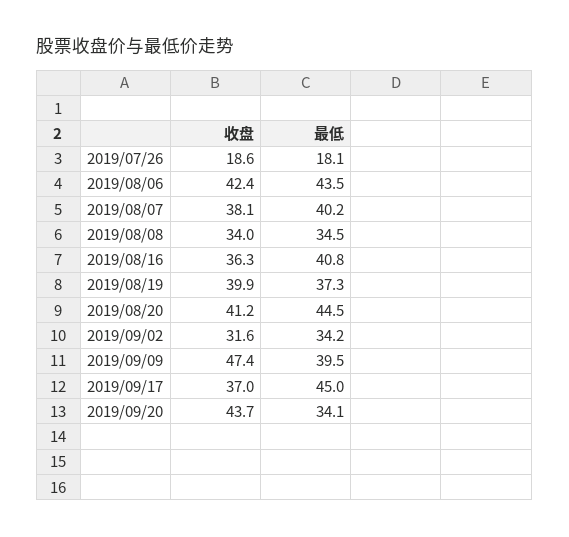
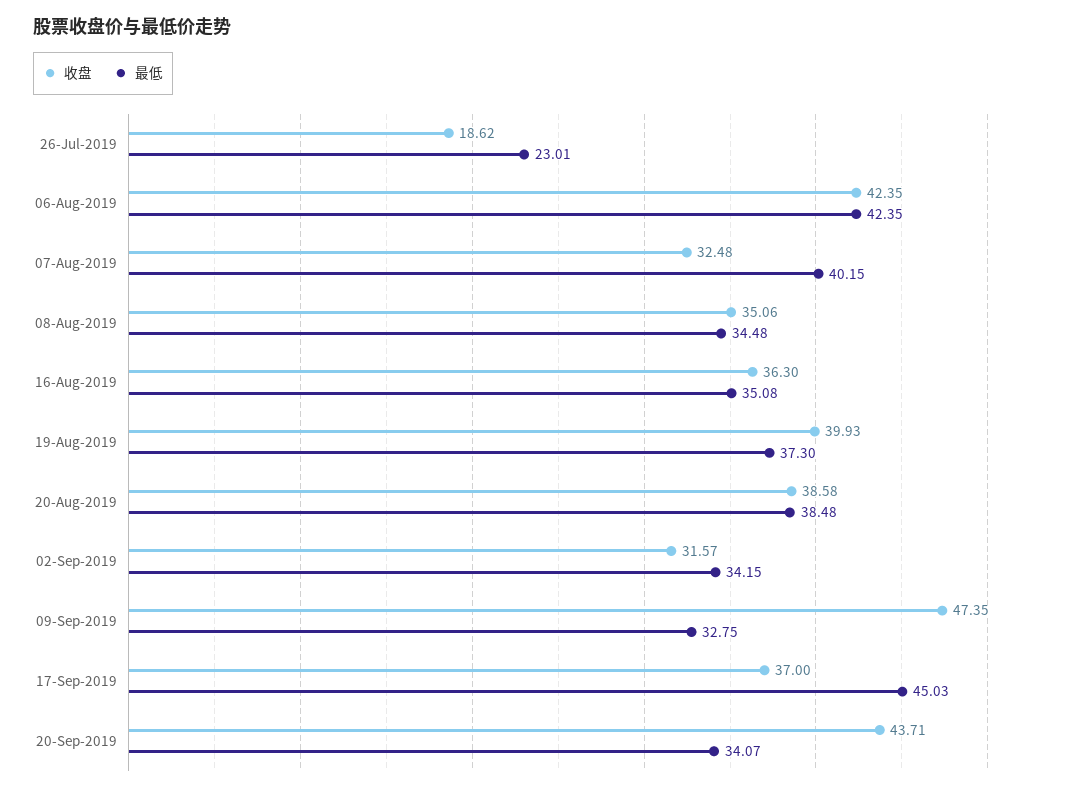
最低, 2019/07/26: 18.1 -> 23.01
最低, 2019/08/06: 43.5 -> 42.35
收盘, 2019/08/07: 38.1 -> 32.48
收盘, 2019/08/08: 34 -> 35.06
最低, 2019/08/16: 40.8 -> 35.08
收盘, 2019/08/20: 41.2 -> 38.58
最低, 2019/08/20: 44.5 -> 38.48
最低, 2019/09/09: 39.5 -> 32.75

